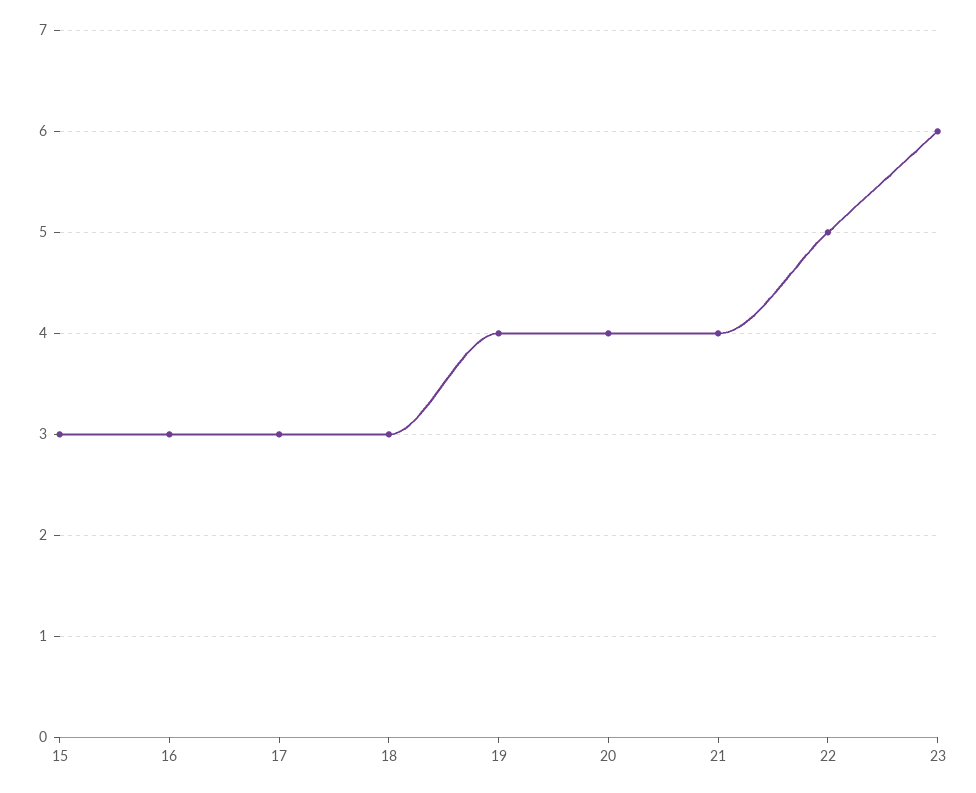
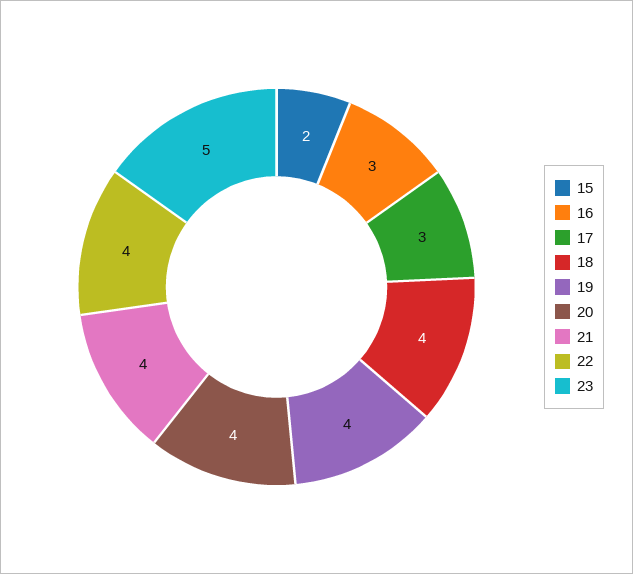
15: 3 -> 2
18: 3 -> 4
22: 5 -> 4
23: 6 -> 5

